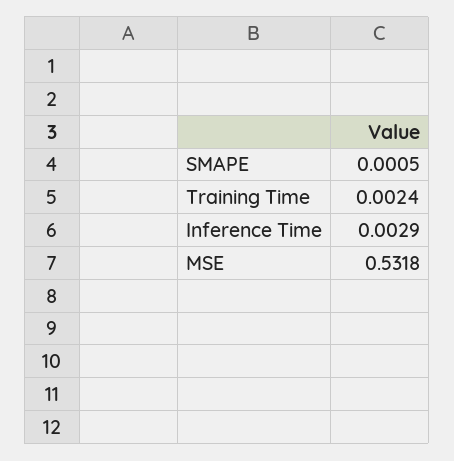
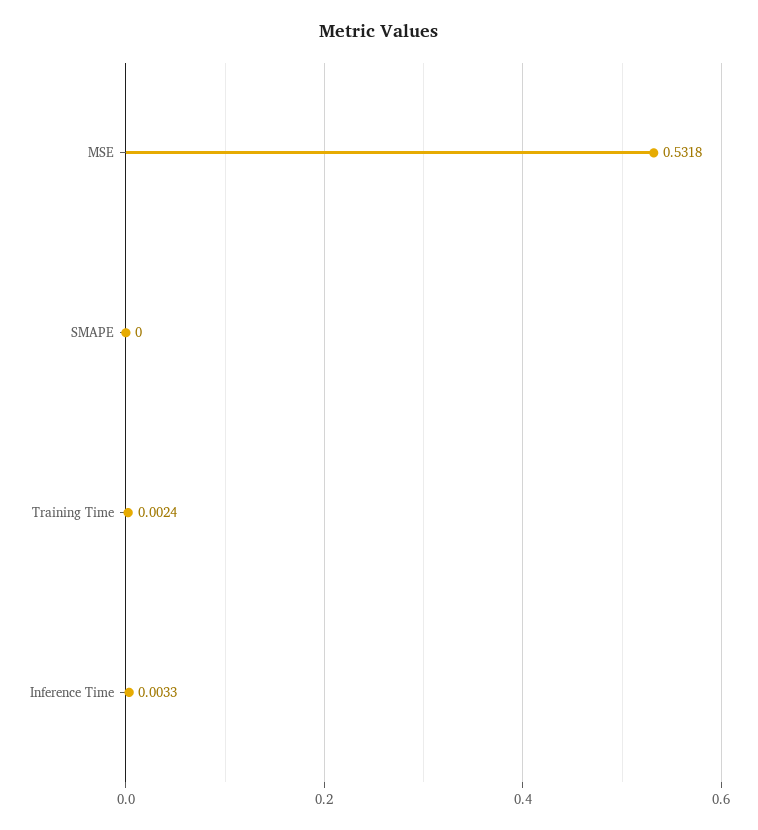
SMAPE: 0.0005 -> 0
Inference Time: 0.0029 -> 0.0033

